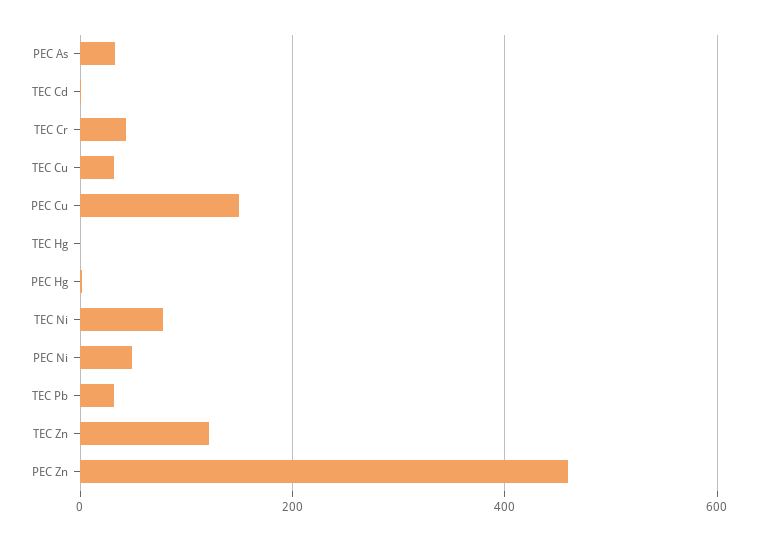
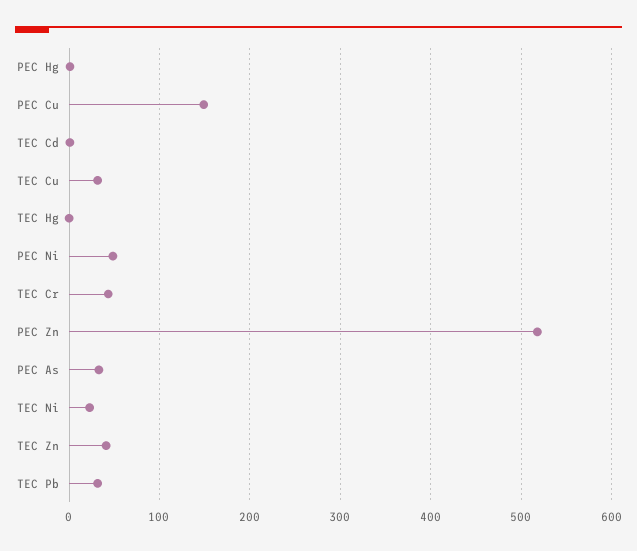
TEC Ni: 80 -> 20
TEC Zn: 120 -> 40
PEC Zn: 460 -> 520

